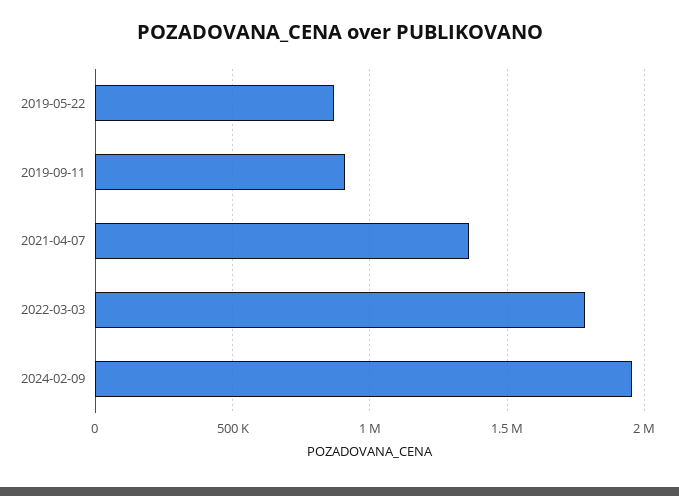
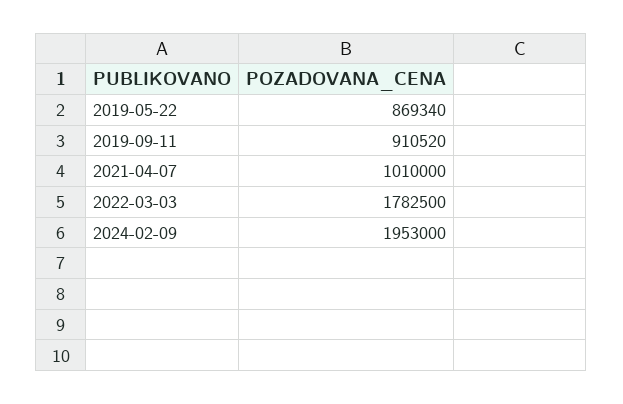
2021-04-07: 1350000 -> 1010000

